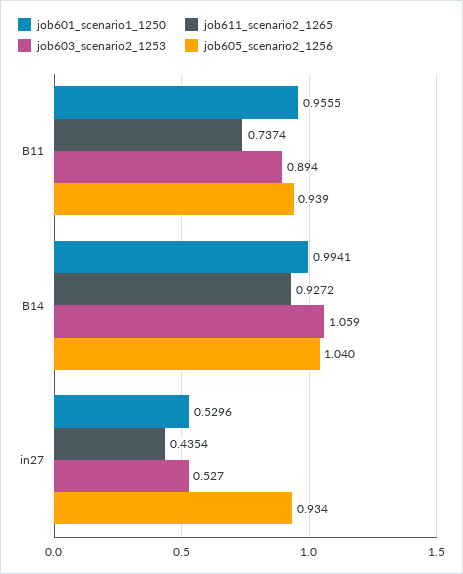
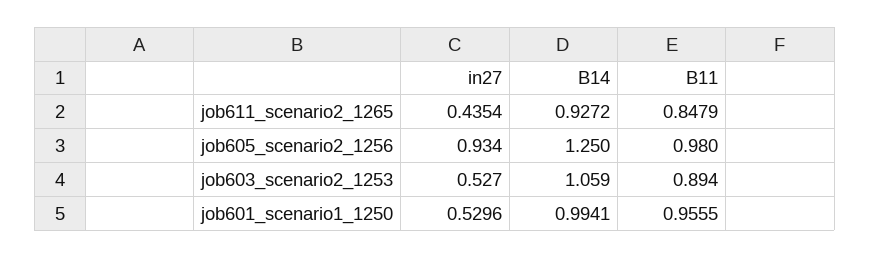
job611_scenario2_1265, B11: 0.7374 -> 0.8479
job605_scenario2_1256, B11: 0.939 -> 0.98
job605_scenario2_1256, B14: 1.04 -> 1.25

